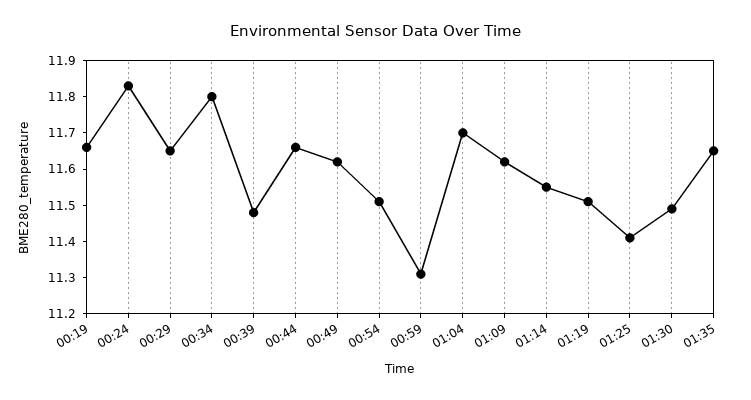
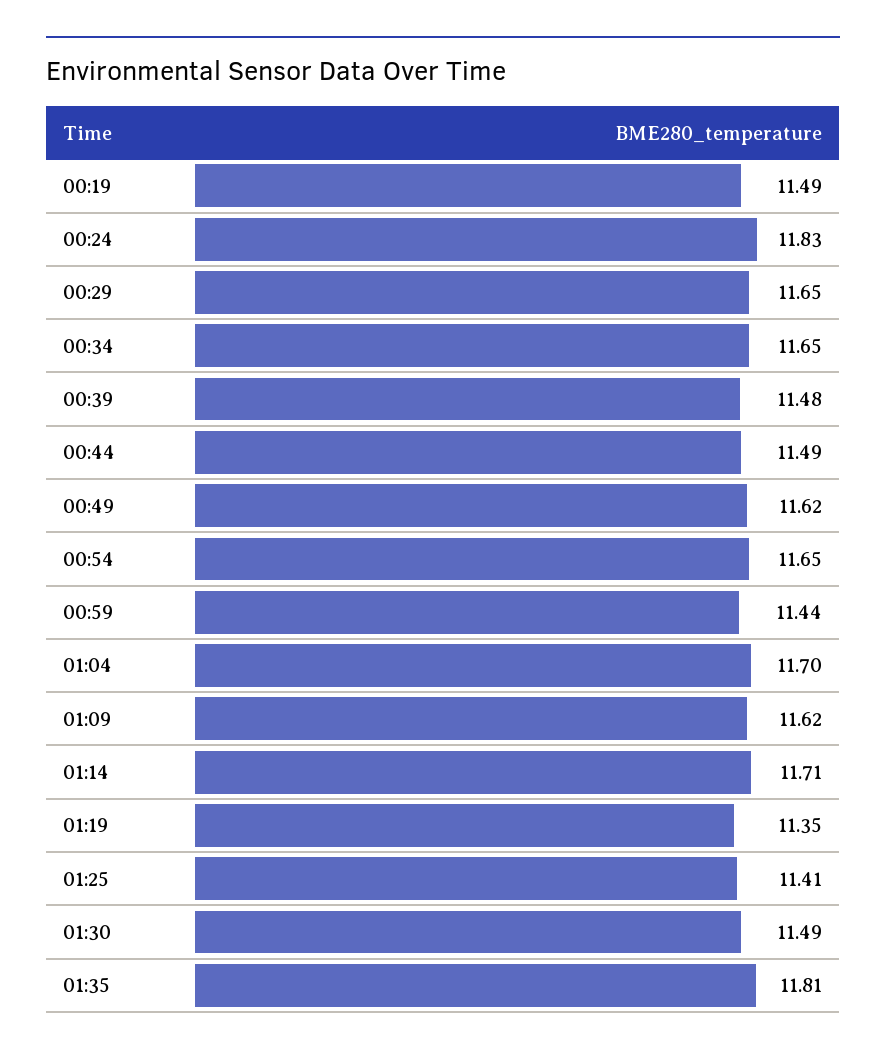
00:19: 11.65 -> 11.49
00:34: 11.8 -> 11.65
00:44: 11.65 -> 11.49
00:54: 11.5 -> 11.65
00:59: 11.3 -> 11.44
01:14: 11.55 -> 11.71
01:19: 11.5 -> 11.35
01:35: 11.65 -> 11.81

